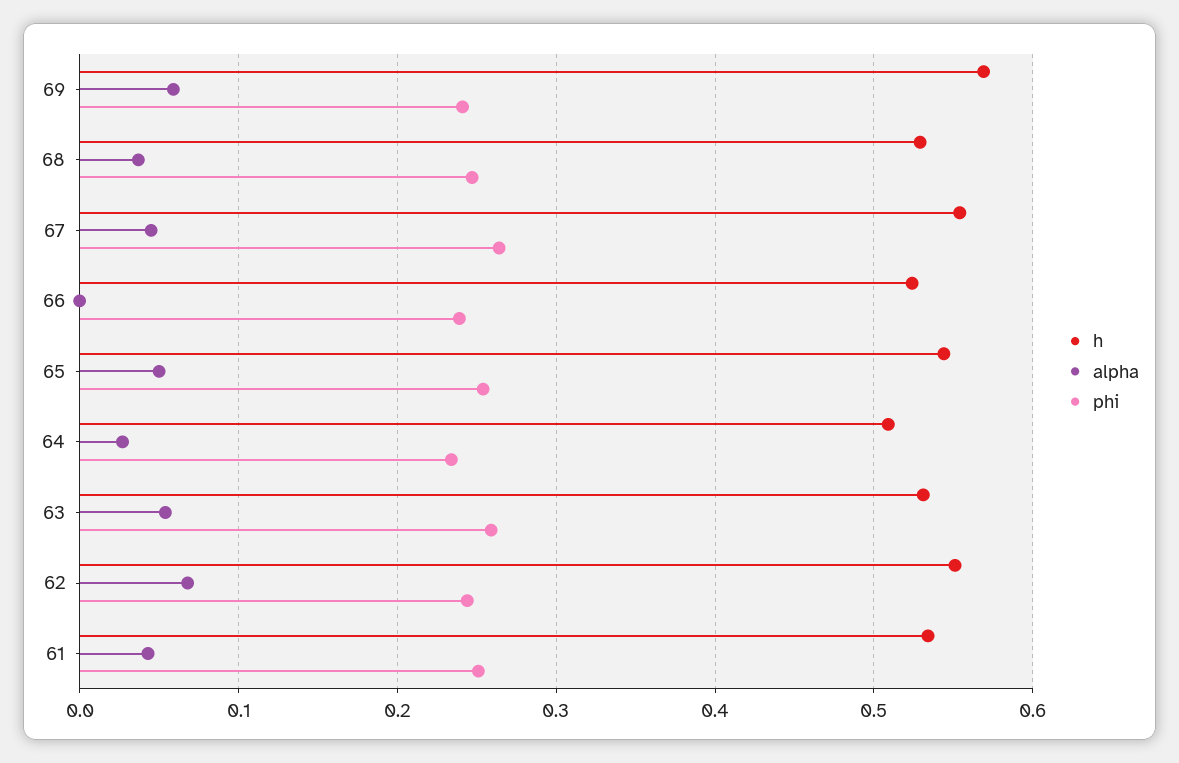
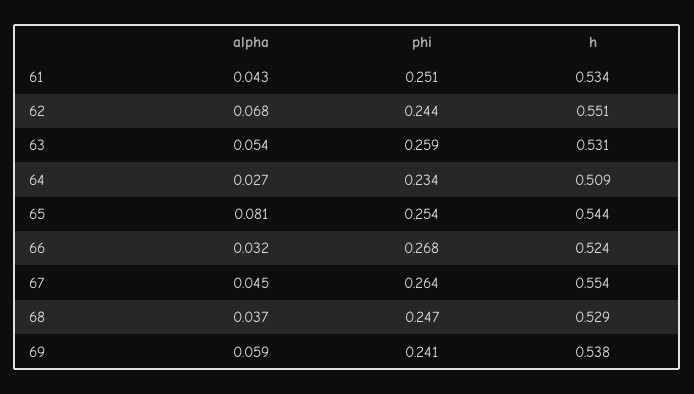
h, 69: 0.57 -> 0.538
alpha, 66: 0 -> 0.032
phi, 66: 0.24 -> 0.268
alpha, 65: 0.05 -> 0.081

